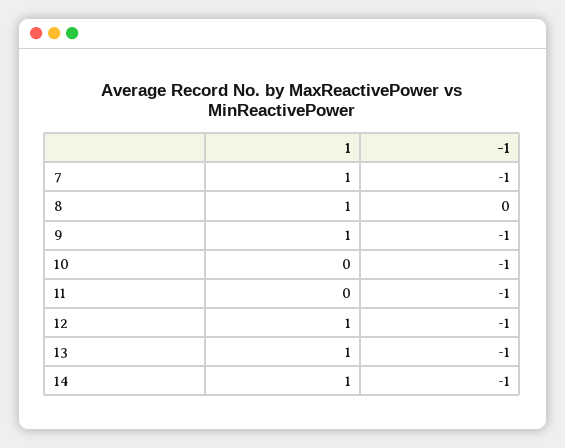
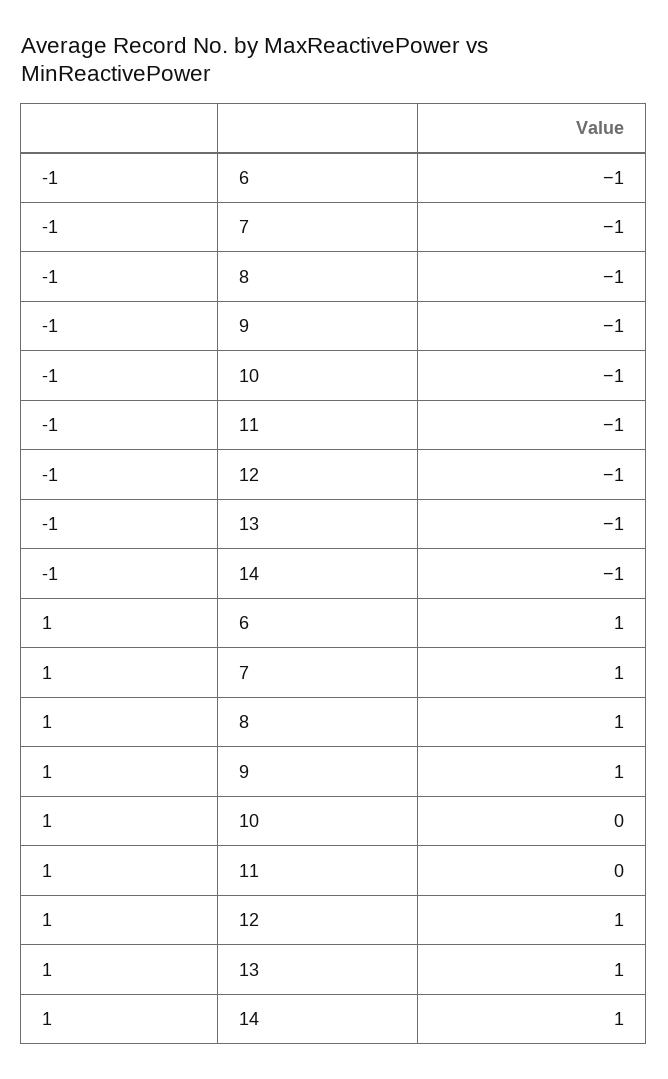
-1, 8: 0 -> -1
-1, 6: none -> -1
1, 6: none -> 1

